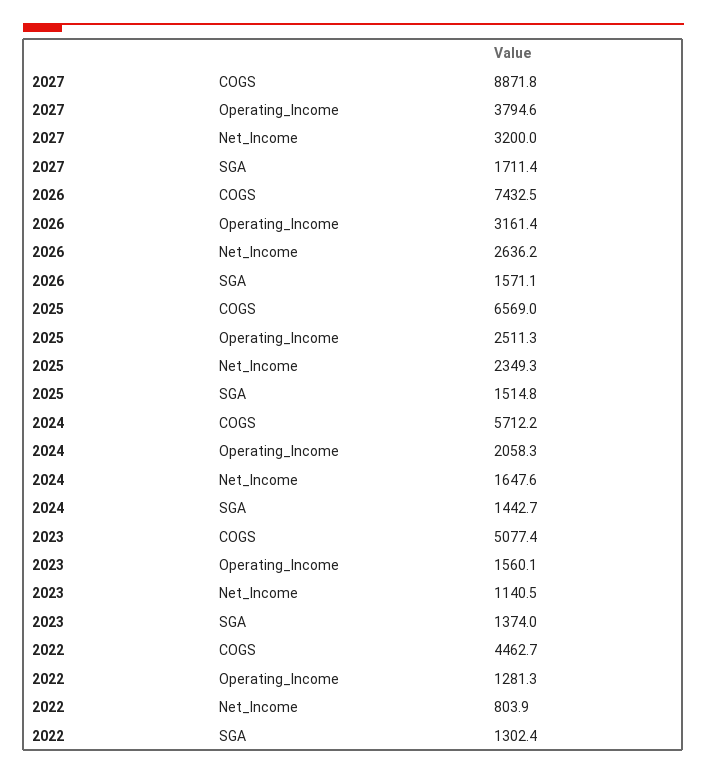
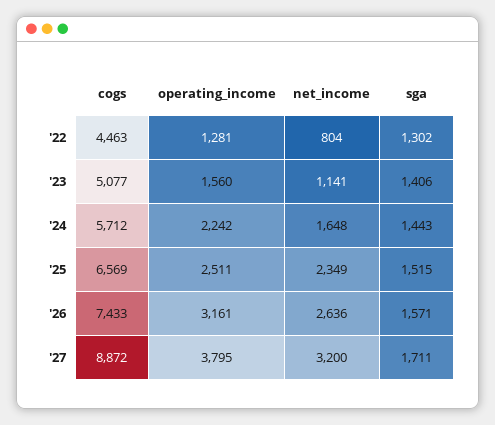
2024, Operating_Income: 2058.3 -> 2242
2023, SGA: 1374 -> 1406

